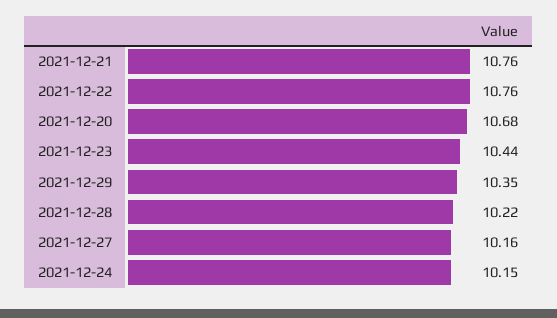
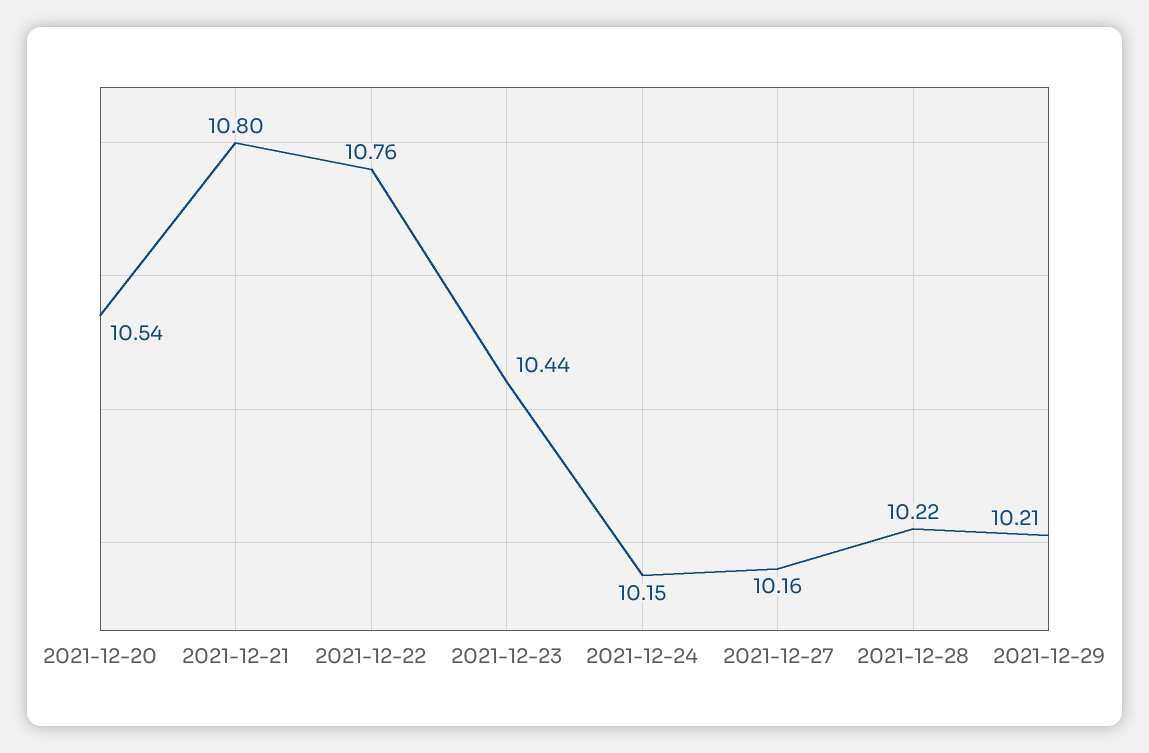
2021-12-21: 10.76 -> 10.8
2021-12-20: 10.68 -> 10.54
2021-12-29: 10.35 -> 10.21

